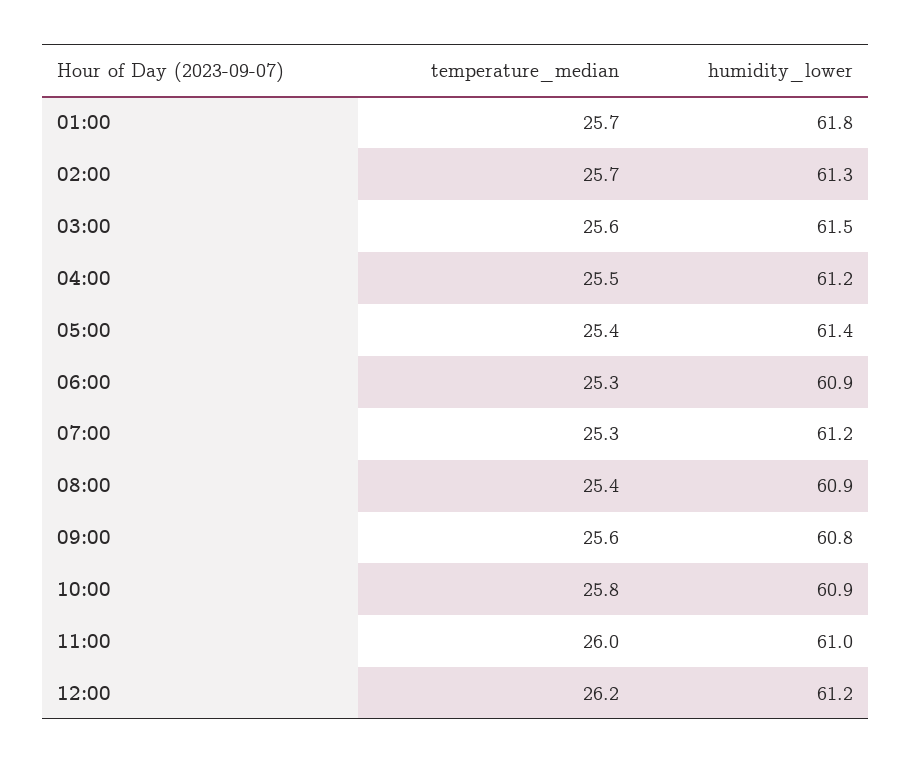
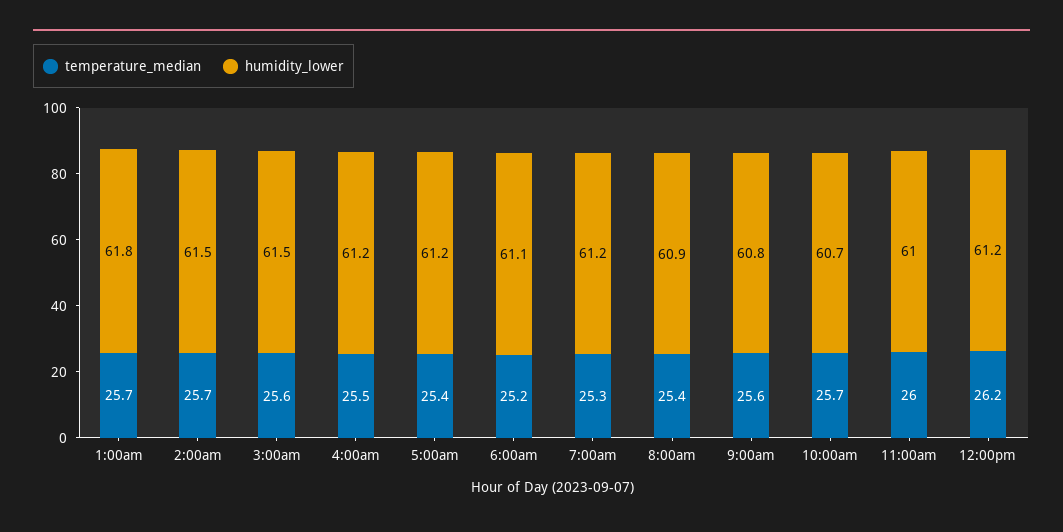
humidity_lower, 02:00: 61.3 -> 61.5
humidity_lower, 05:00: 61.4 -> 61.2
temperature_median, 06:00: 25.3 -> 25.2
humidity_lower, 06:00: 60.9 -> 61.1
temperature_median, 10:00: 25.8 -> 25.7
humidity_lower, 10:00: 60.9 -> 60.7

